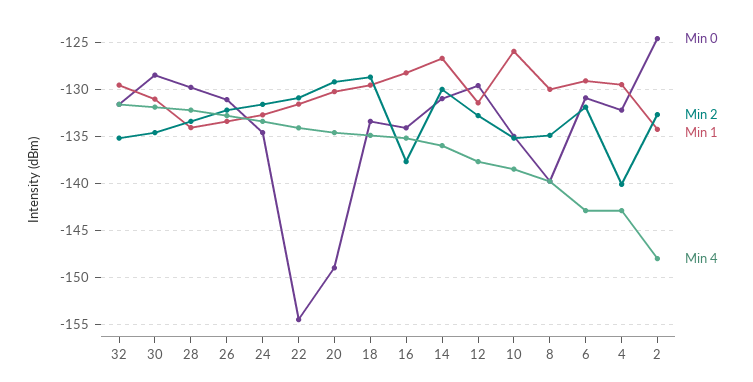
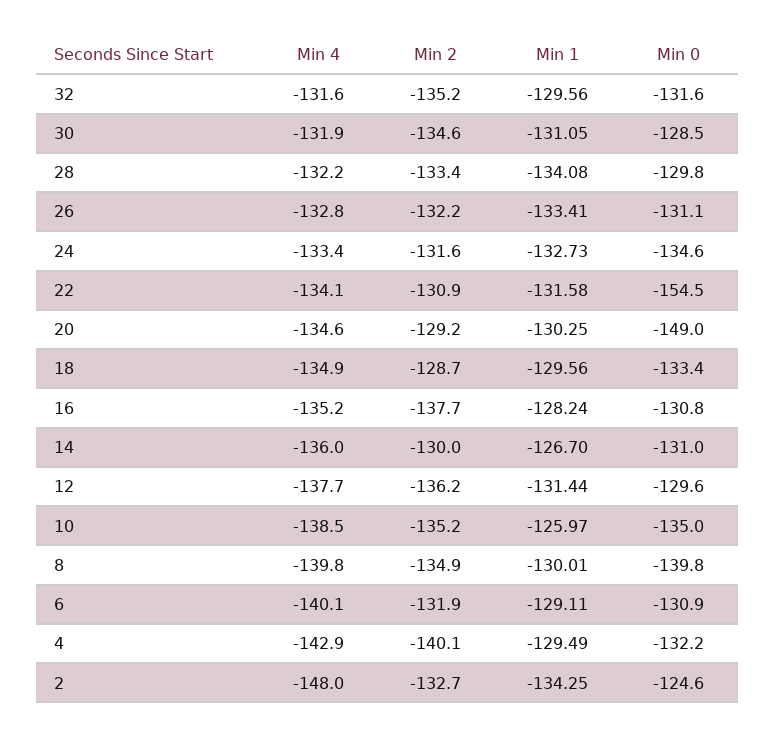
Min 0, 16: -134 -> -130.8
Min 2, 12: -133 -> -136.2
Min 4, 6: -143 -> -140.1

